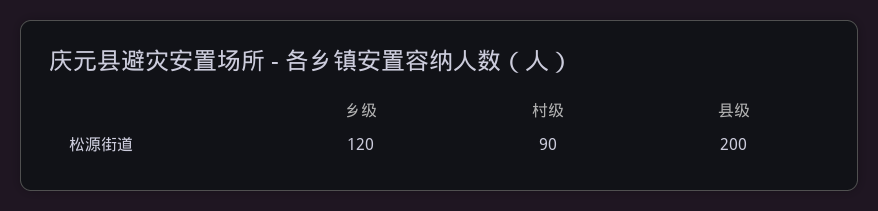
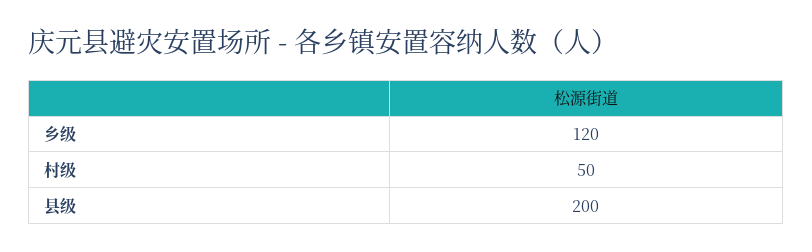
村级: 90 -> 50

